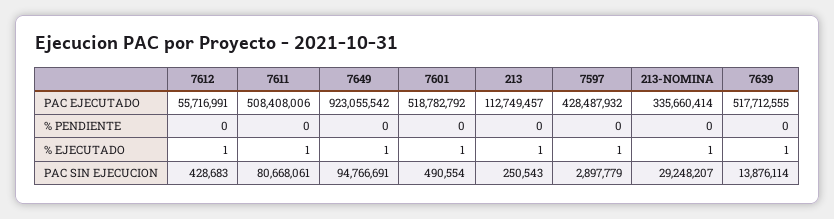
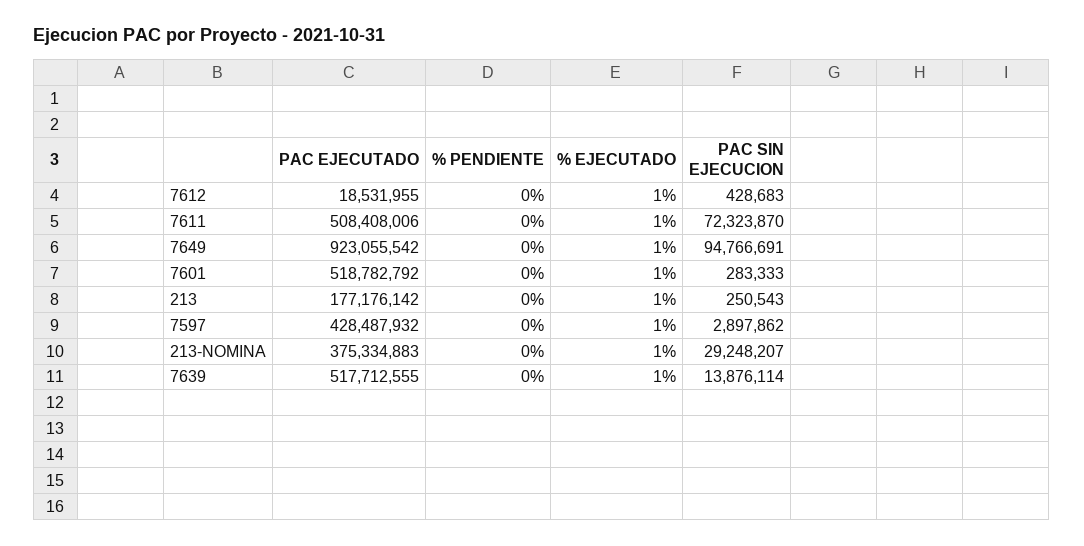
7612, PAC EJECUTADO: 55716991 -> 18531955
213, PAC EJECUTADO: 112749457 -> 177176142
213-NOMINA, PAC EJECUTADO: 335660414 -> 375334883
7611, PAC SIN EJECUCION: 80668061 -> 72323870
7601, PAC SIN EJECUCION: 490554 -> 283333
7597, PAC SIN EJECUCION: 2897779 -> 2897862

